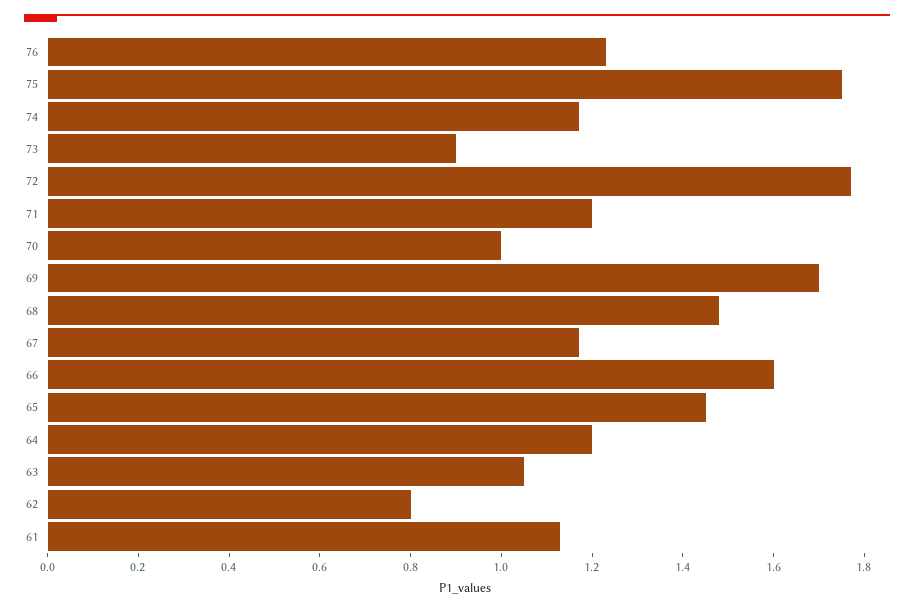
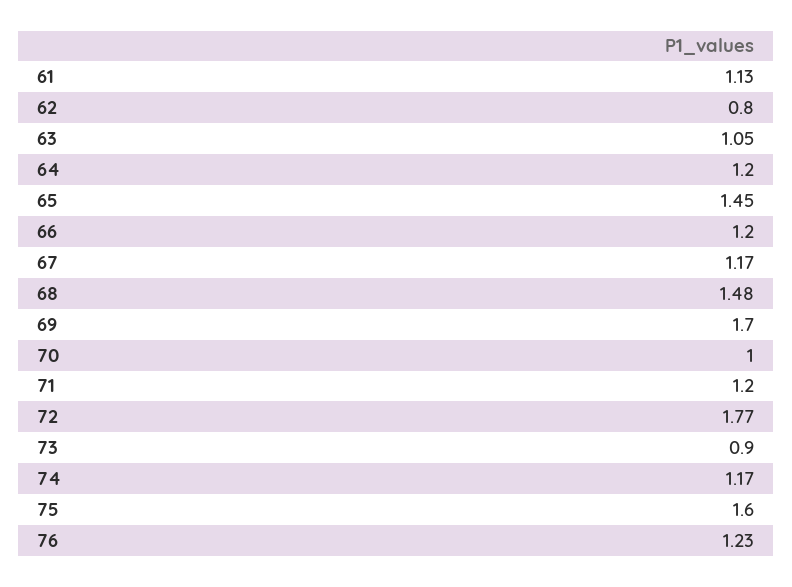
75: 1.75 -> 1.6
66: 1.6 -> 1.2

